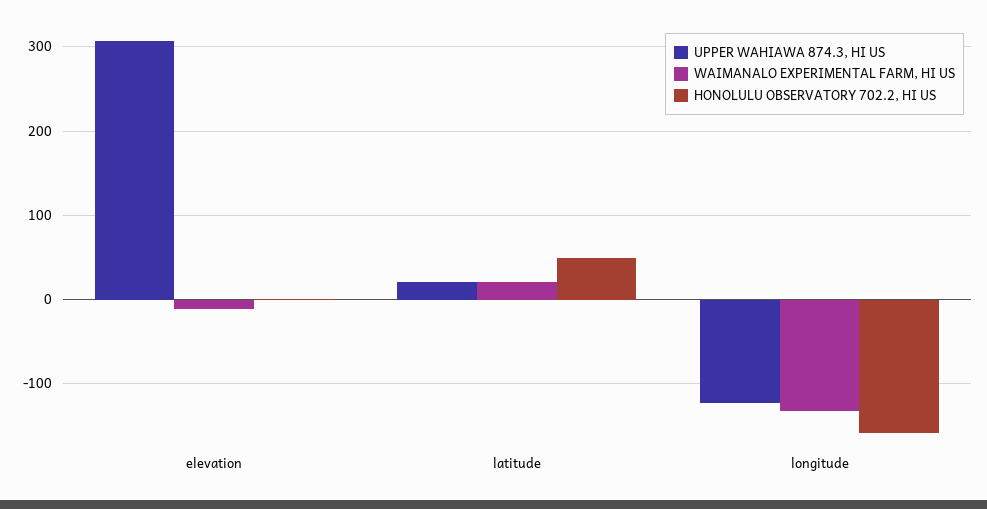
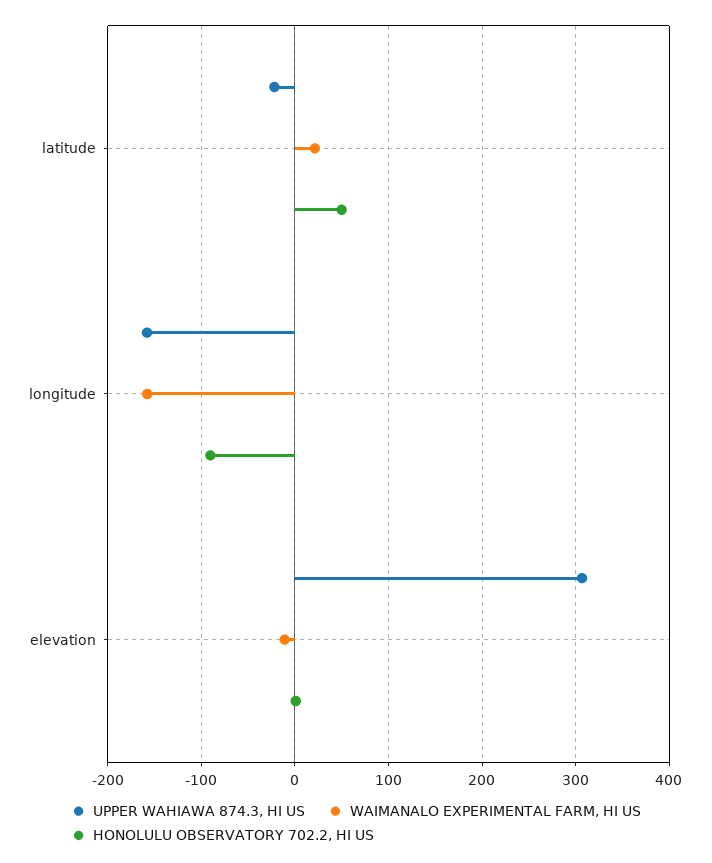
UPPER WAHIAWA 874.3, HI US, latitude: 20 -> -20
UPPER WAHIAWA 874.3, HI US, longitude: -120 -> -160
WAIMANALO EXPERIMENTAL FARM, HI US, longitude: -130 -> -160
HONOLULU OBSERVATORY 702.2, HI US, longitude: -160 -> -90

